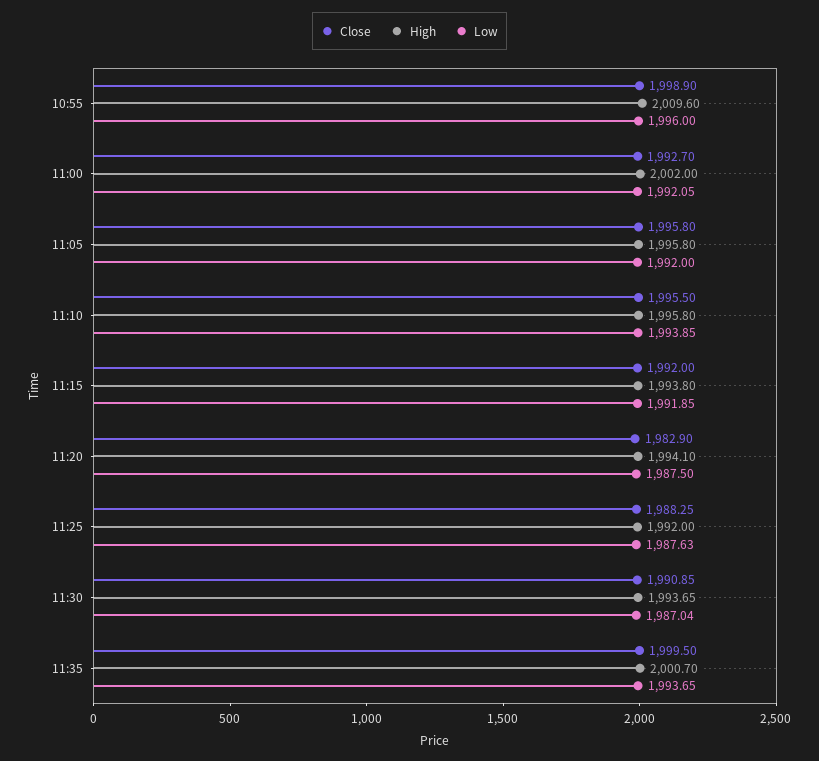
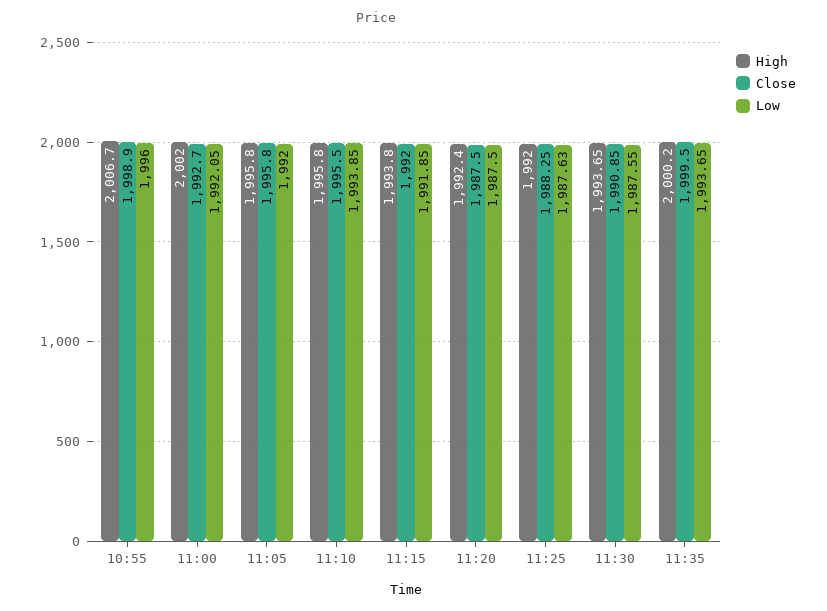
High, 10:55: 2009.6 -> 2006.7
Close, 11:20: 1982.9 -> 1987.5
High, 11:20: 1994.1 -> 1992.4
Low, 11:30: 1987.04 -> 1987.55
High, 11:35: 2000.7 -> 2000.2

